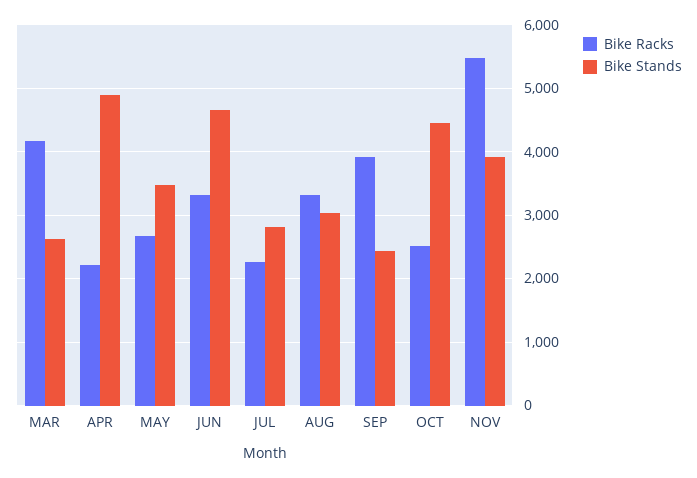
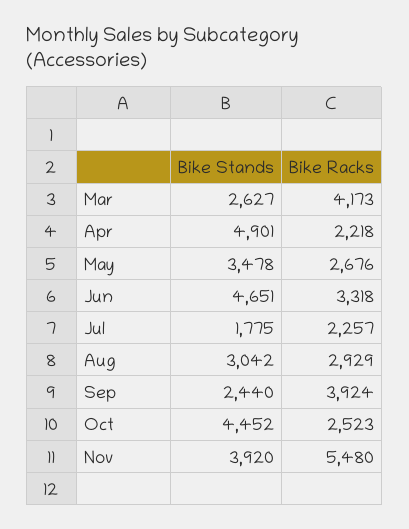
Bike Stands, JUL: 2800 -> 1775
Bike Racks, AUG: 3300 -> 2929

